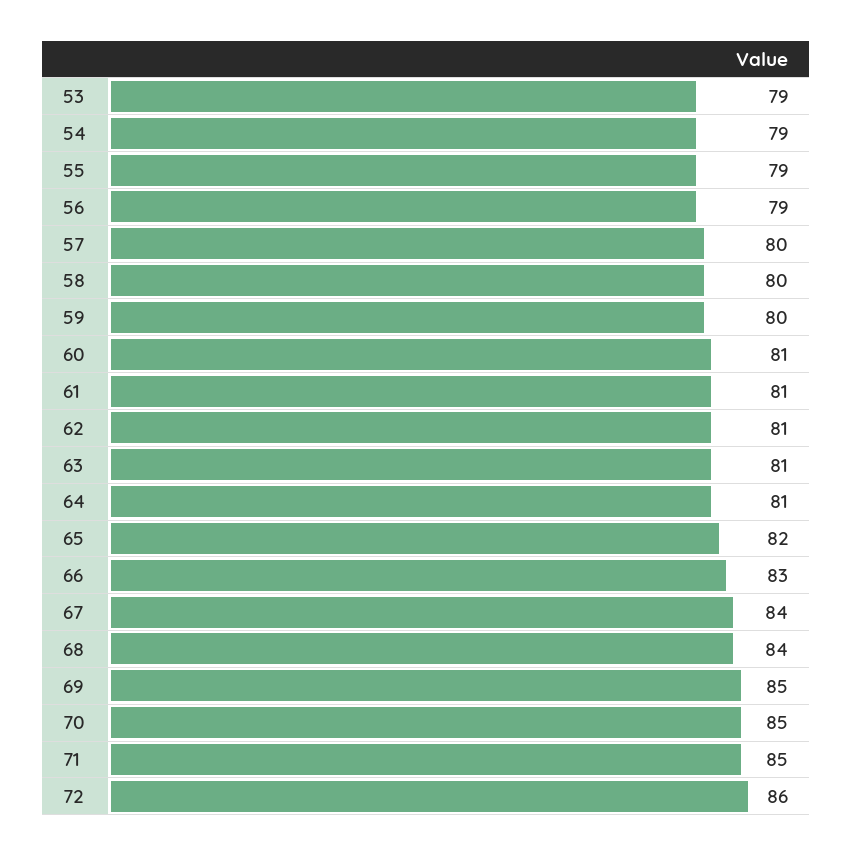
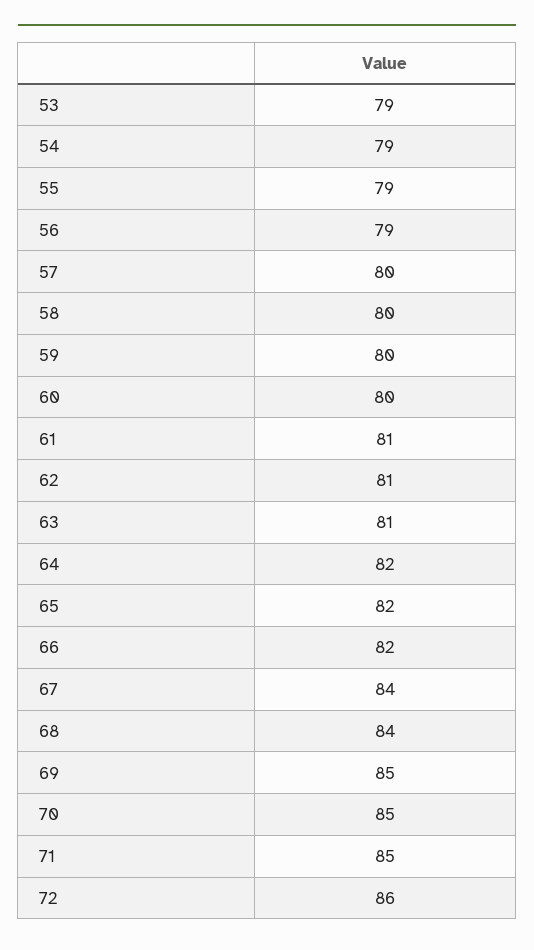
60: 81 -> 80
64: 81 -> 82
66: 83 -> 82

